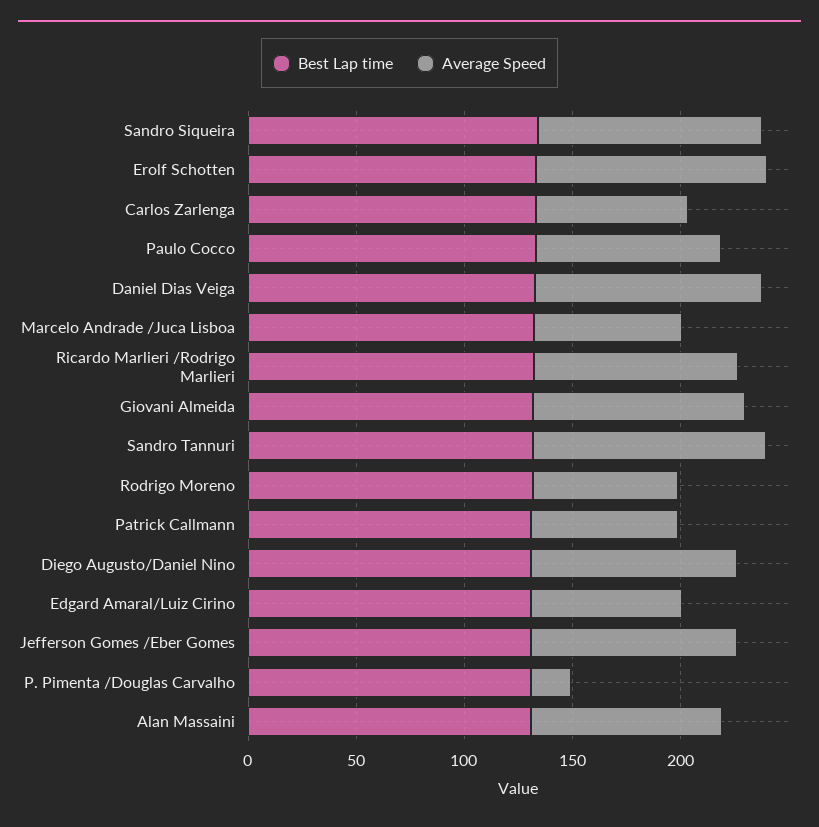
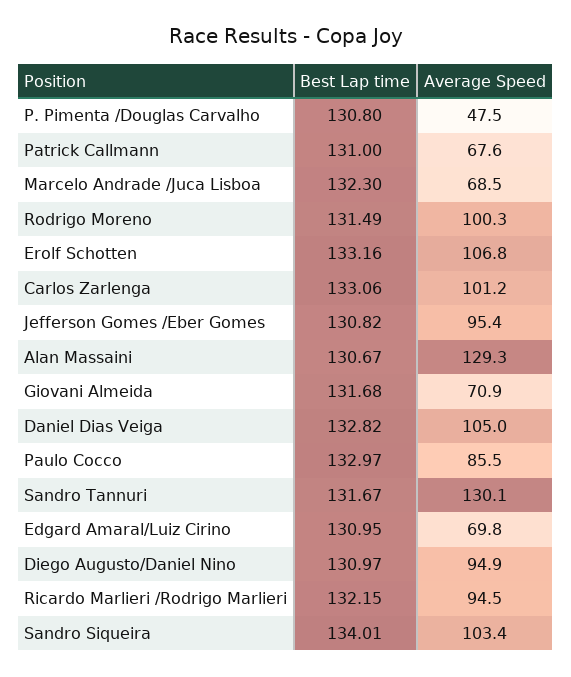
Average Speed, Carlos Zarlenga: 70 -> 101.2
Average Speed, Giovani Almeida: 100 -> 70.9
Average Speed, Sandro Tannuri: 110 -> 130.1
Average Speed, Rodrigo Moreno: 70 -> 100.3
Average Speed, P. Pimenta /Douglas Carvalho: 20 -> 47.5
Average Speed, Alan Massaini: 90 -> 129.3

